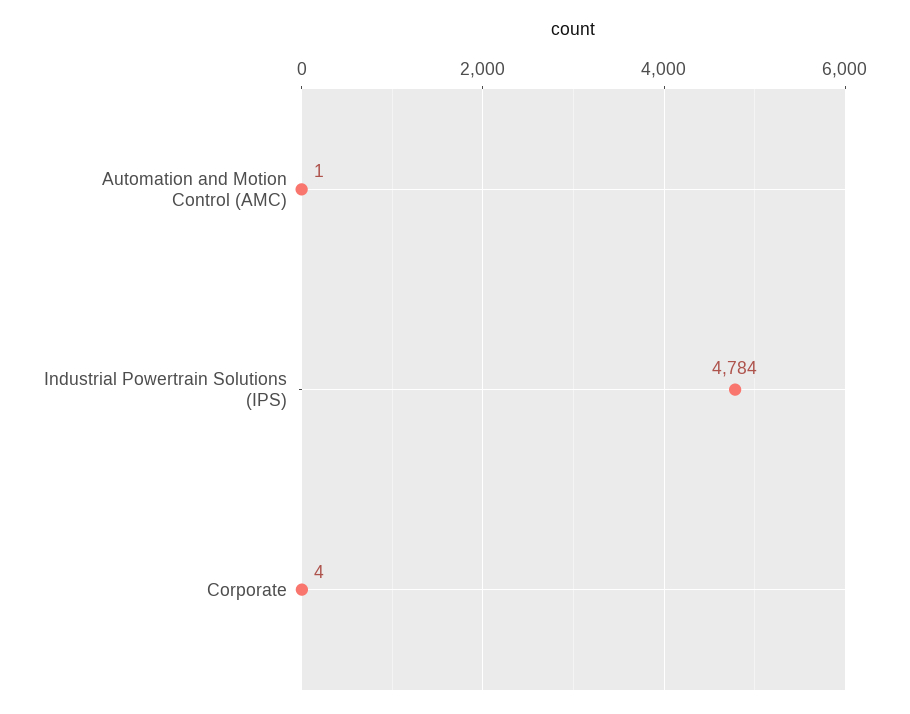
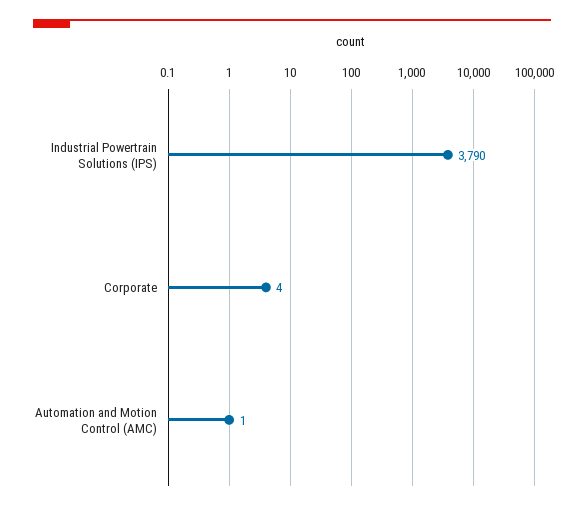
Industrial Powertrain Solutions (IPS): 4784 -> 3790

